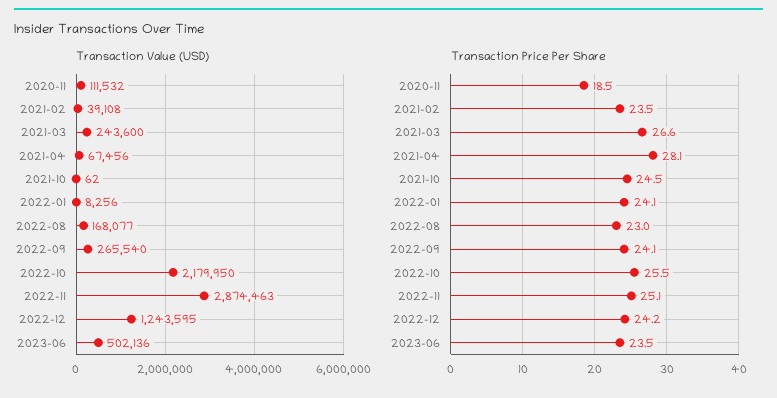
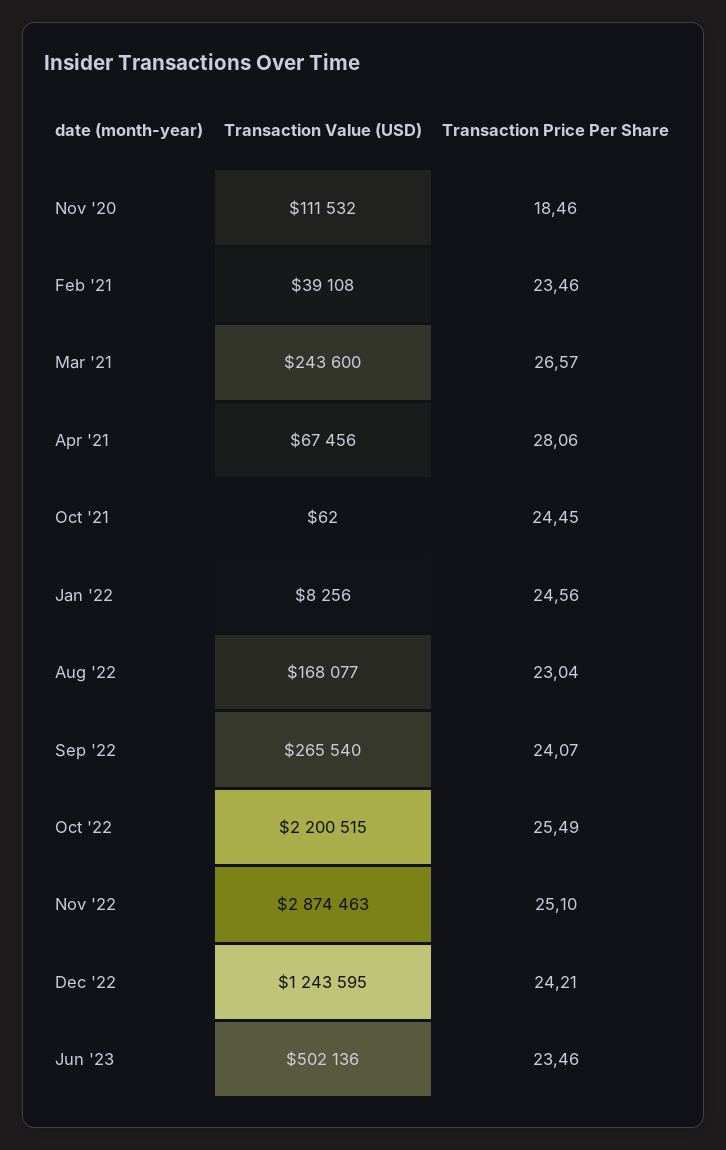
Transaction Value (USD), 2022-10: 2179950 -> 2200515
Transaction Price Per Share, 2022-01: 24.1 -> 24.56

